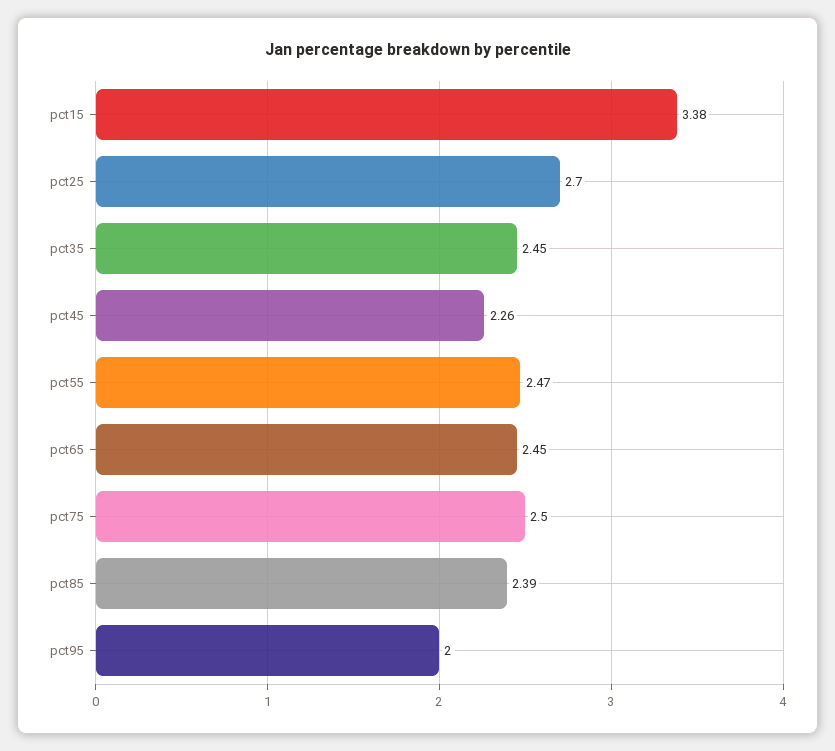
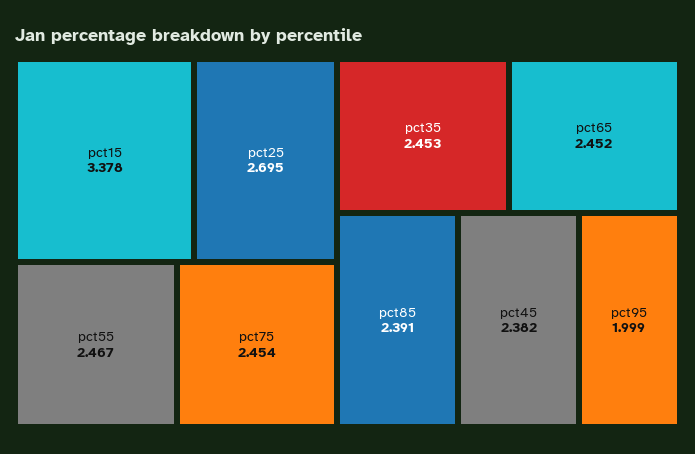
pct45: 2.26 -> 2.382
pct75: 2.5 -> 2.454

